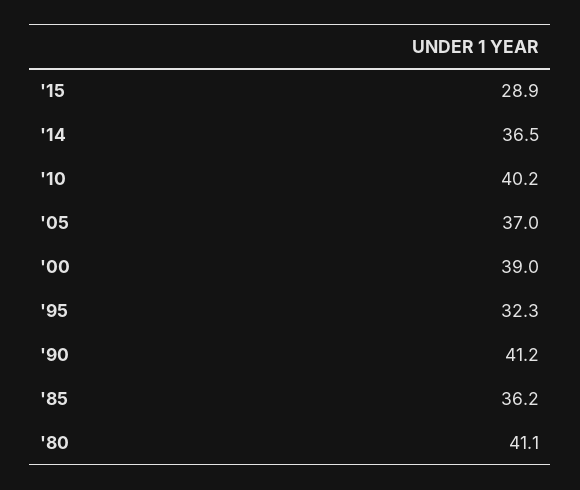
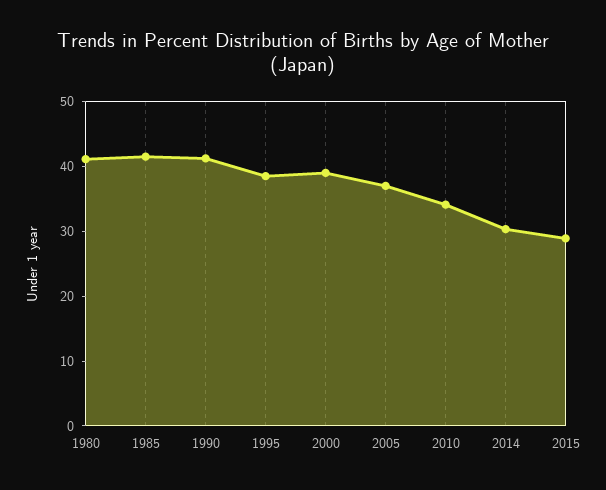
'14: 36.5 -> 30
'10: 40.2 -> 34
'95: 32.3 -> 38
'85: 36.2 -> 42

